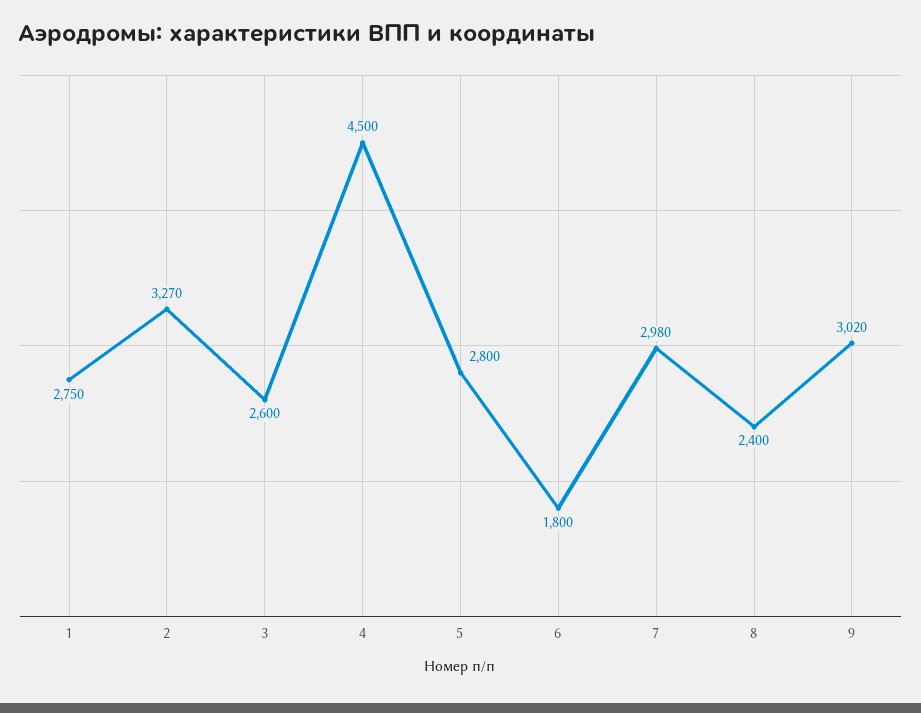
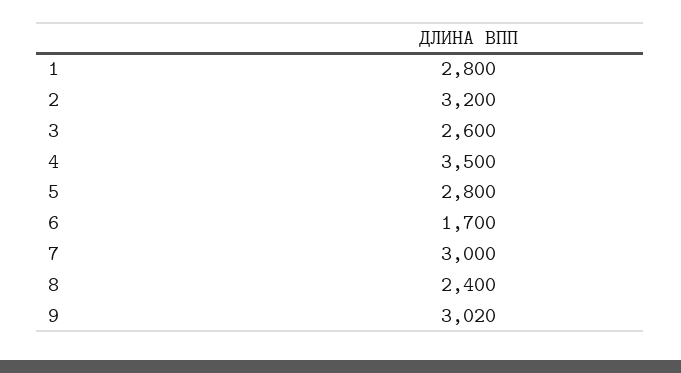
1: 2750 -> 2800
2: 3270 -> 3200
4: 4500 -> 3500
6: 1800 -> 1700
7: 2980 -> 3000

